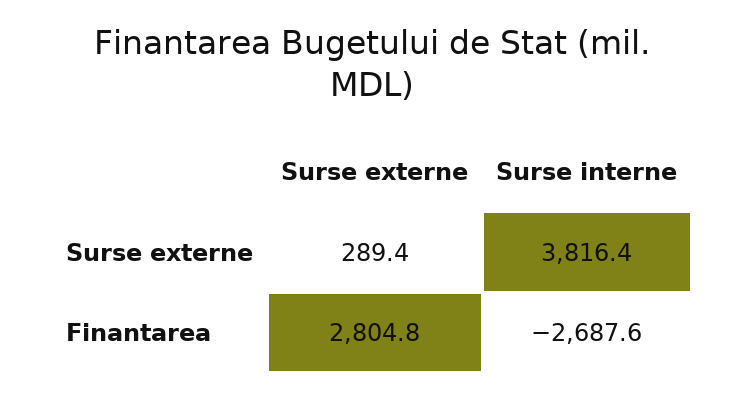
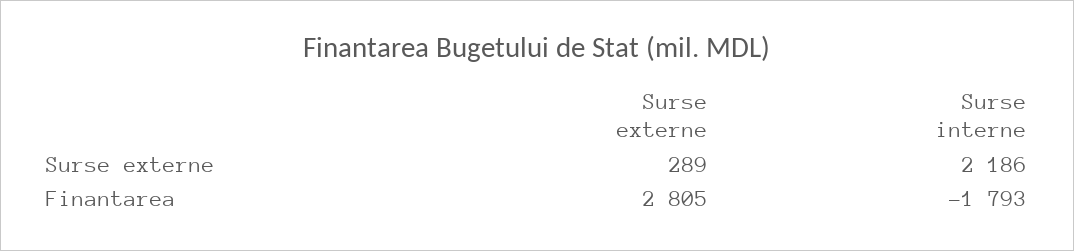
Surse interne, Surse externe: 3816.4 -> 2186
Surse interne, Finantarea: -2687.6 -> -1793

